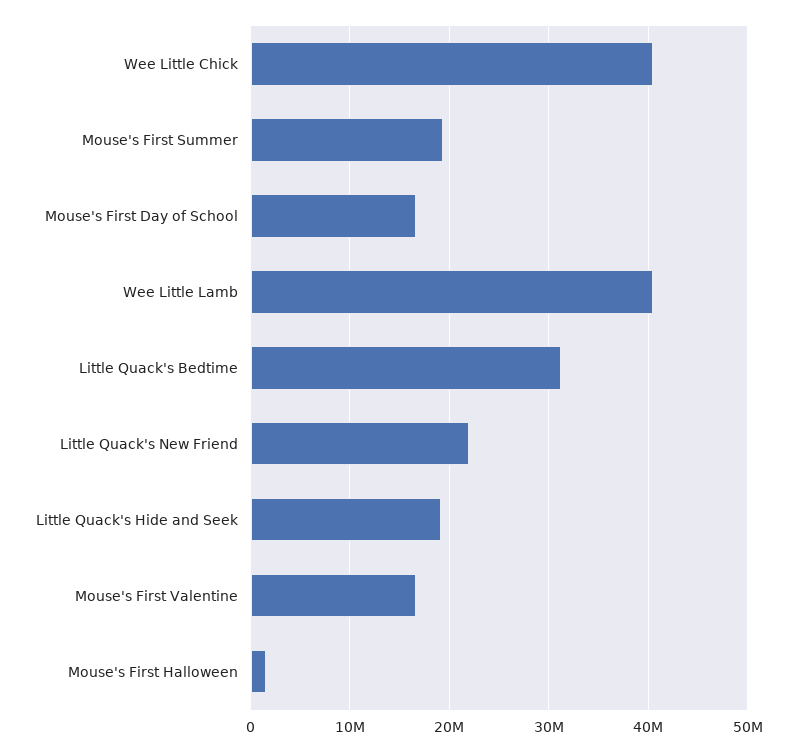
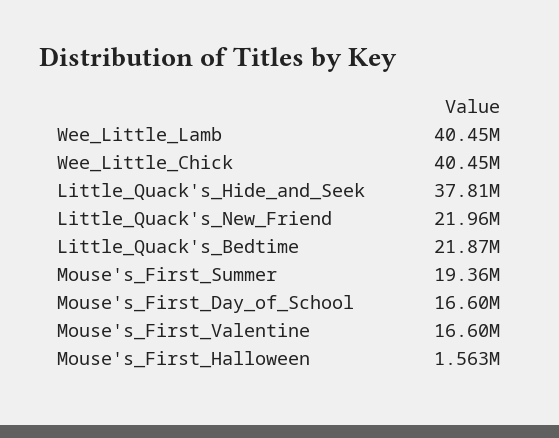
Little Quack's Bedtime: 31000000 -> 21870000
Little Quack's Hide and Seek: 19000000 -> 37810000

